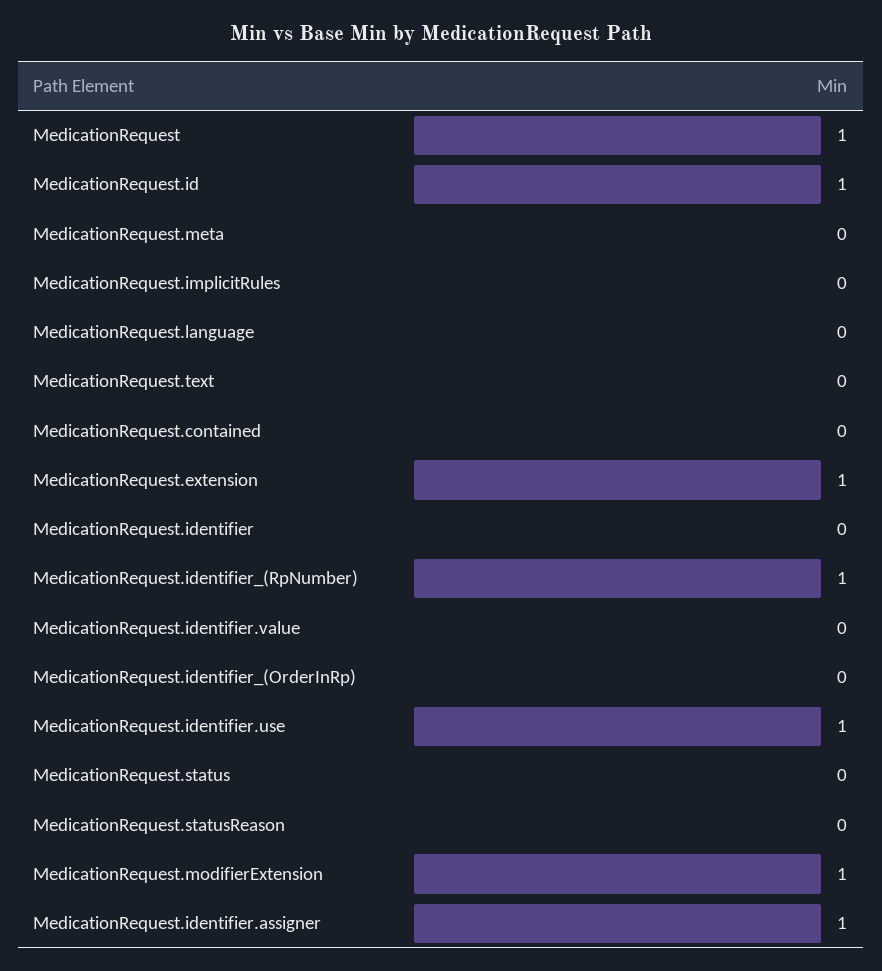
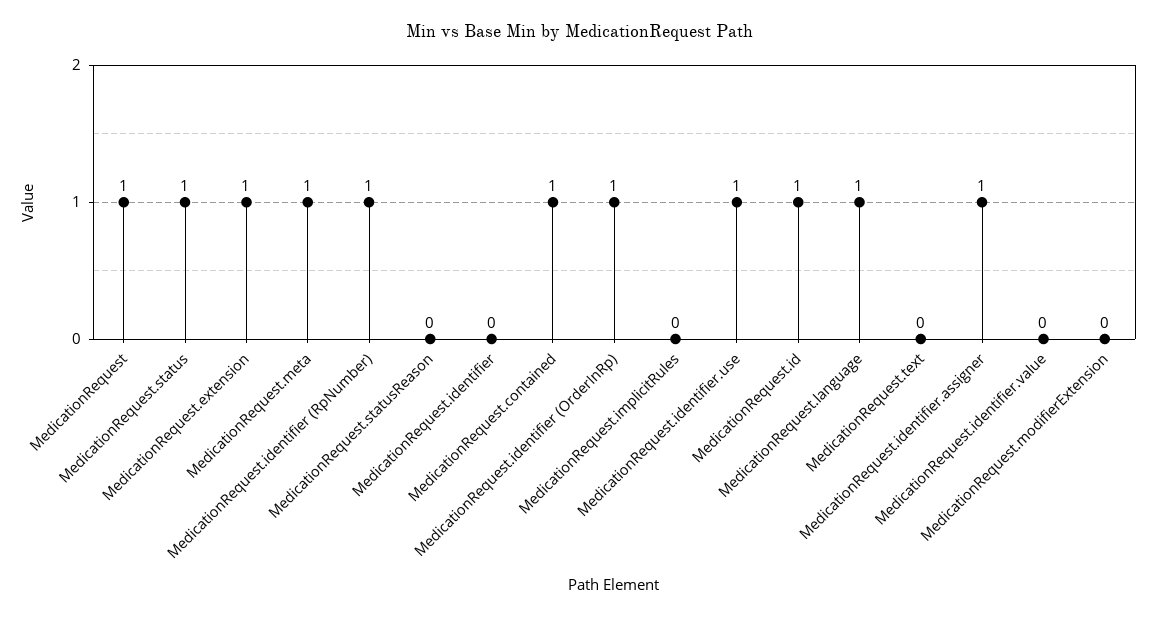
MedicationRequest.meta: 0 -> 1
MedicationRequest.language: 0 -> 1
MedicationRequest.contained: 0 -> 1
MedicationRequest.identifier_(OrderInRp): 0 -> 1
MedicationRequest.status: 0 -> 1
MedicationRequest.modifierExtension: 1 -> 0

